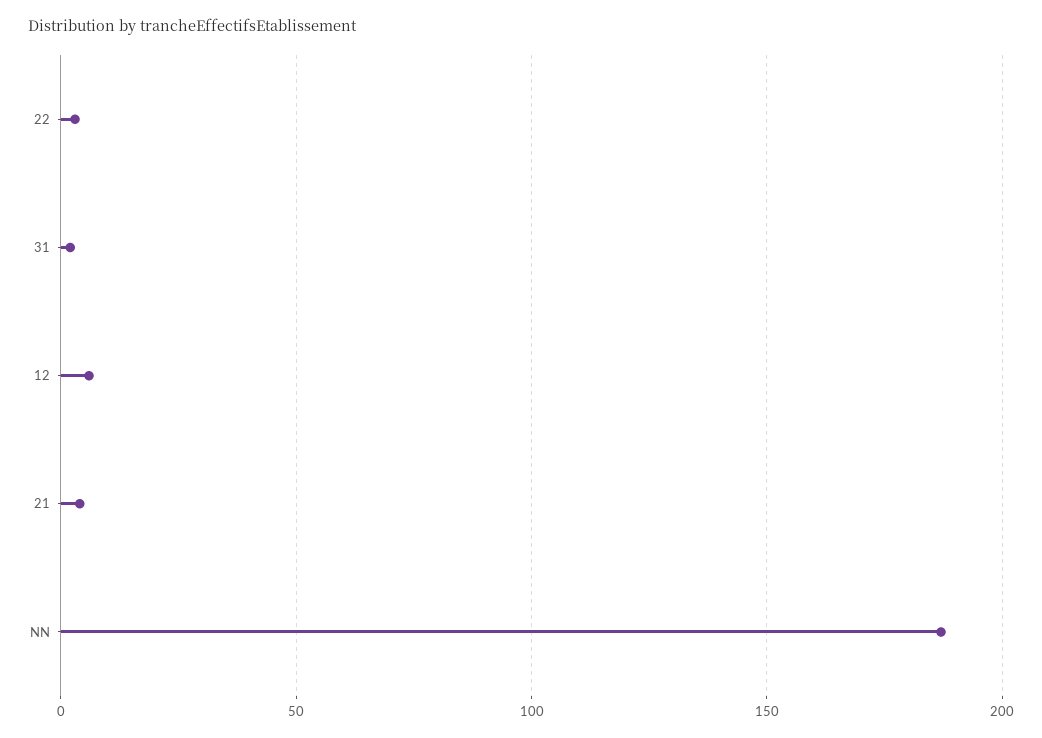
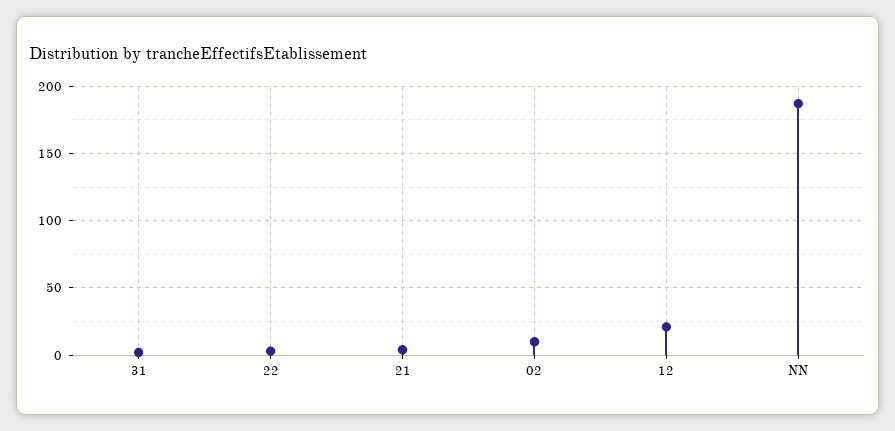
12: 5 -> 20
02: none -> 10

